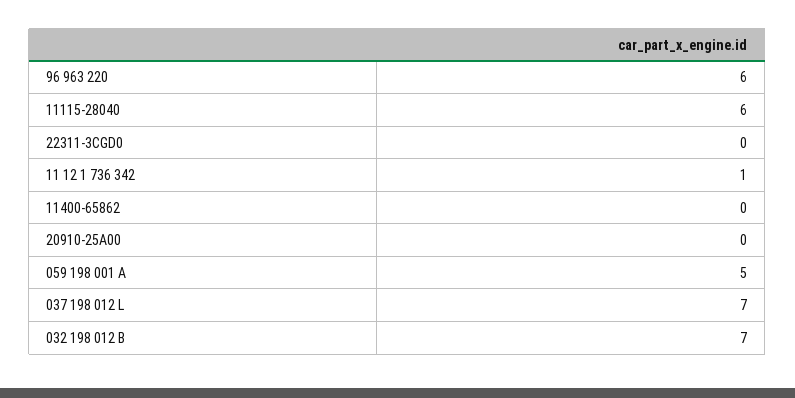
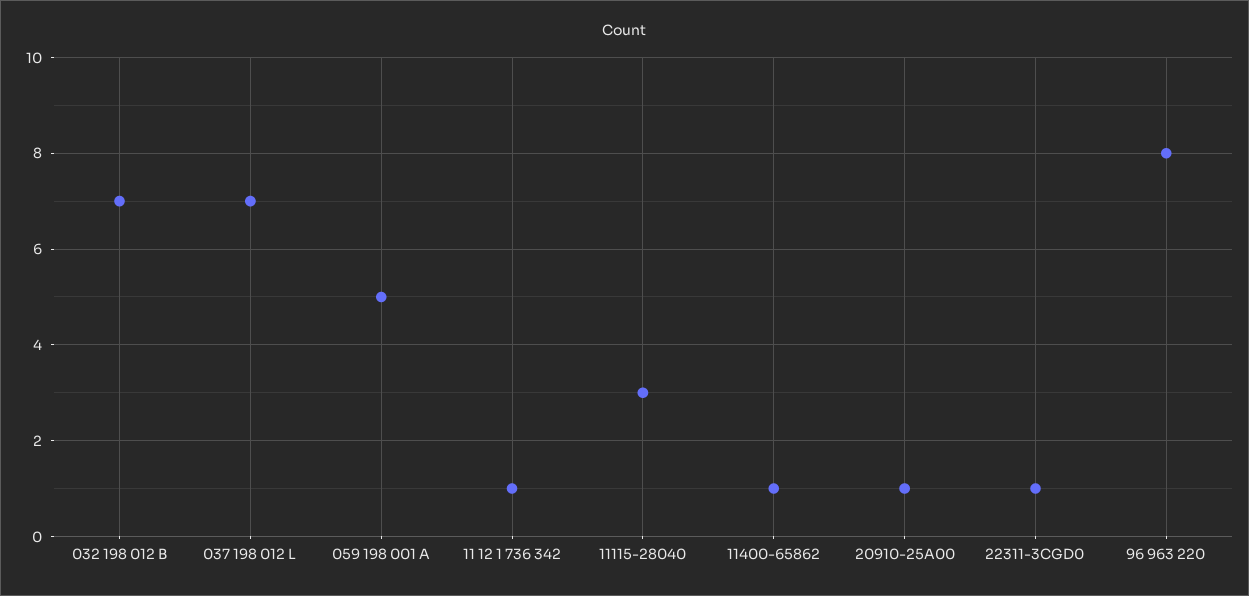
96 963 220: 6 -> 8
11115-28040: 6 -> 3
22311-3CGD0: 0 -> 1
11400-65862: 0 -> 1
20910-25A00: 0 -> 1

